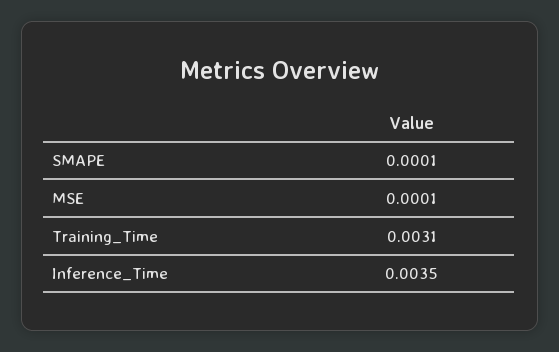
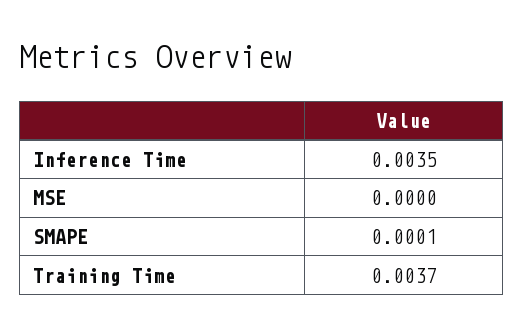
MSE: 0.0001 -> 0
Training_Time: 0.0031 -> 0.0037

